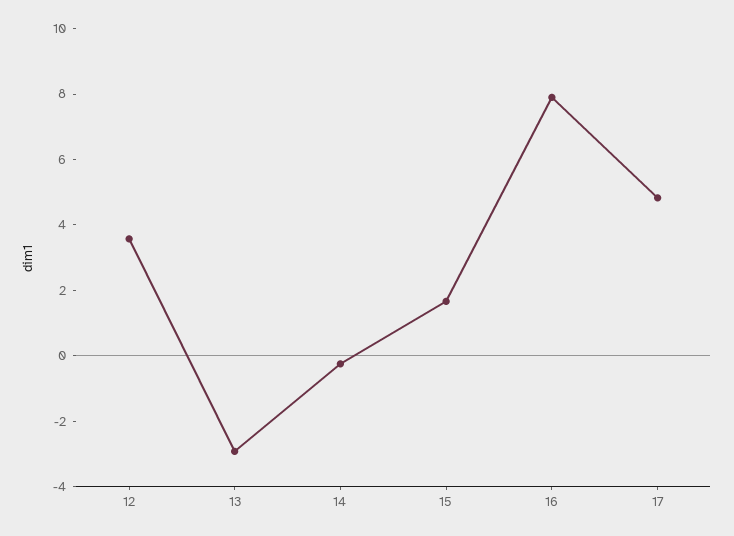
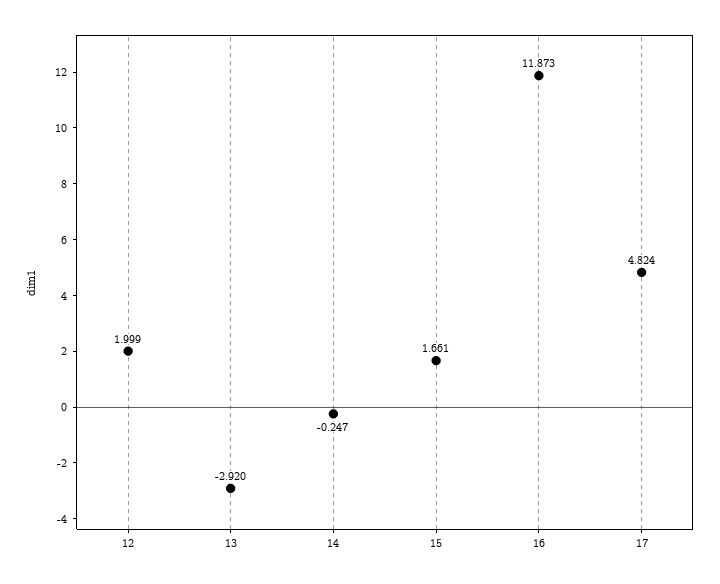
12: 3.5 -> 1.999
16: 8 -> 11.873

